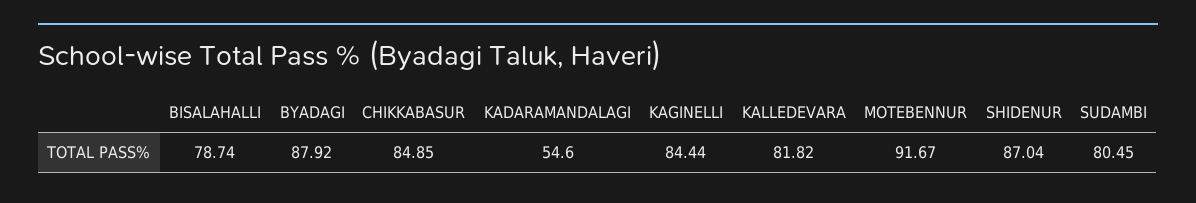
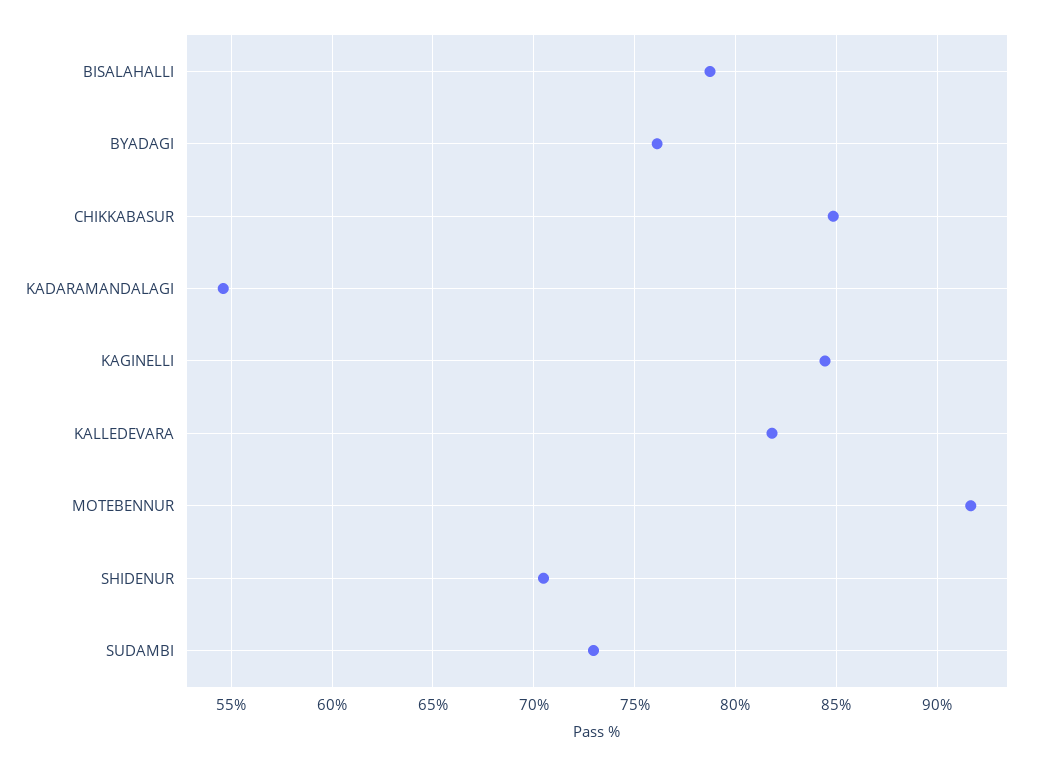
BYADAGI: 87.92 -> 76
SHIDENUR: 87.04 -> 70.5
SUDAMBI: 80.45 -> 73

